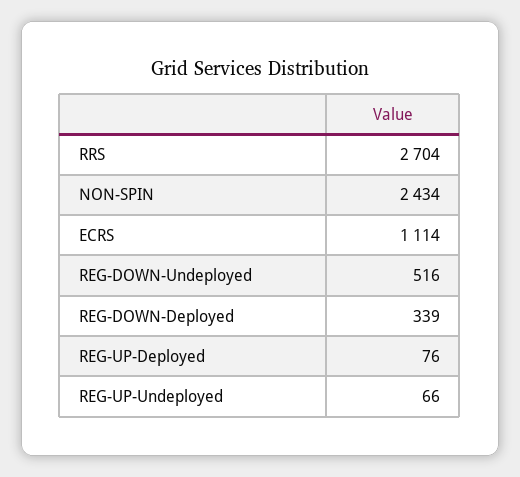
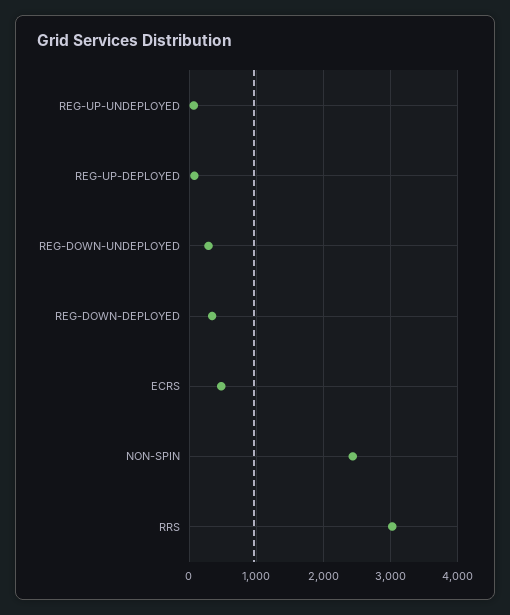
RRS: 2704 -> 3000
ECRS: 1114 -> 500
REG-DOWN-Undeployed: 516 -> 300

